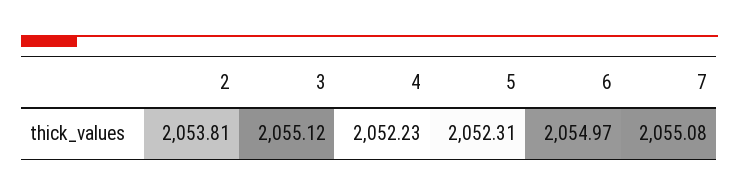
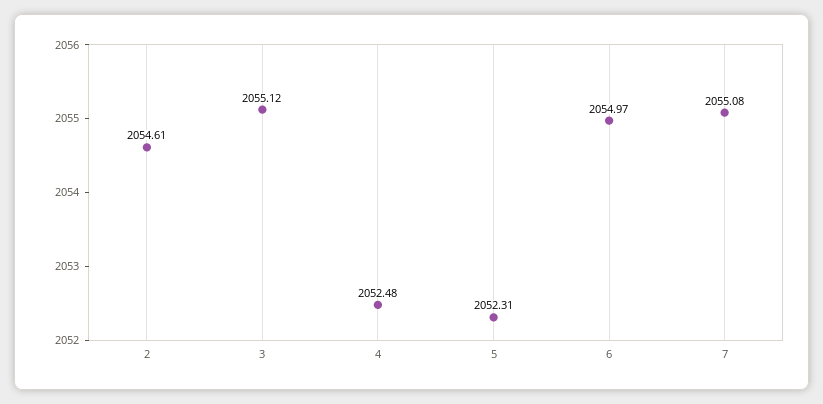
2: 2053.81 -> 2054.61
4: 2052.23 -> 2052.48

